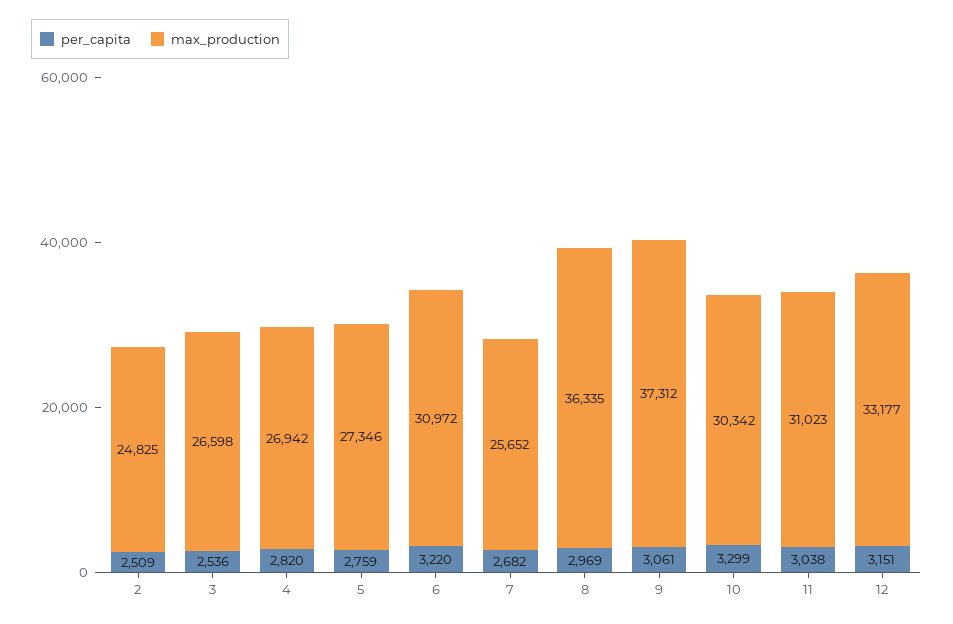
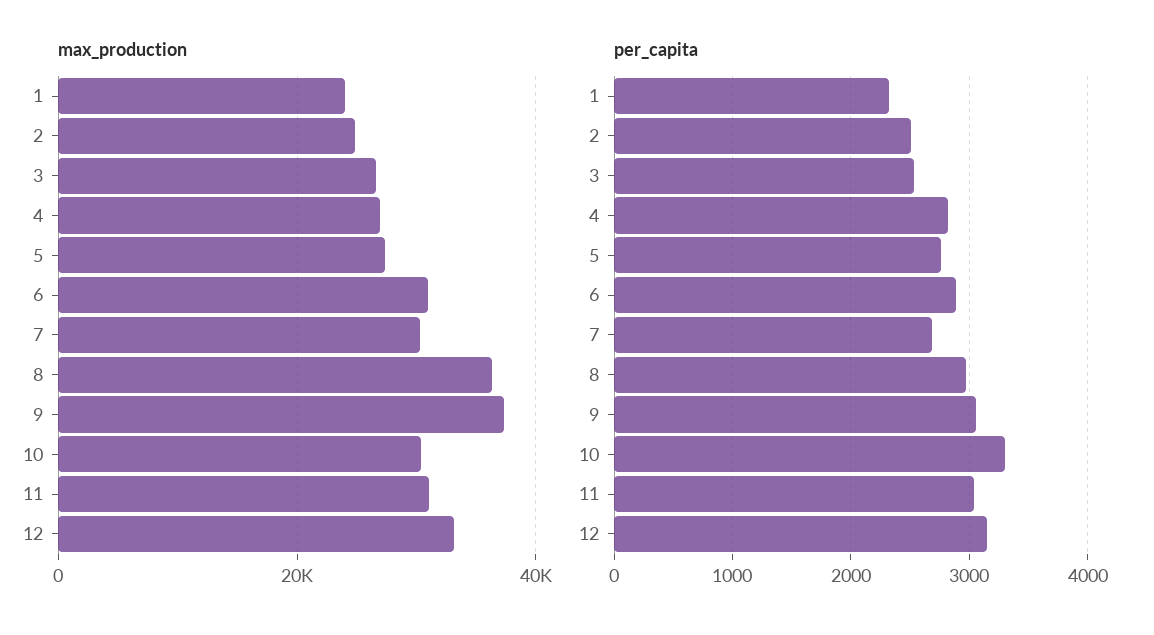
per_capita, 6: 3220 -> 2900
max_production, 7: 25652 -> 30000
max_production, 1: none -> 24000
per_capita, 1: none -> 2300

